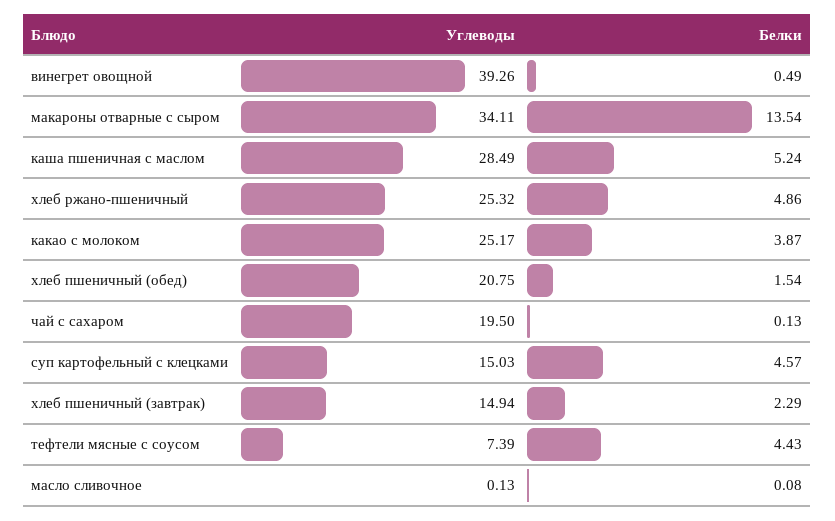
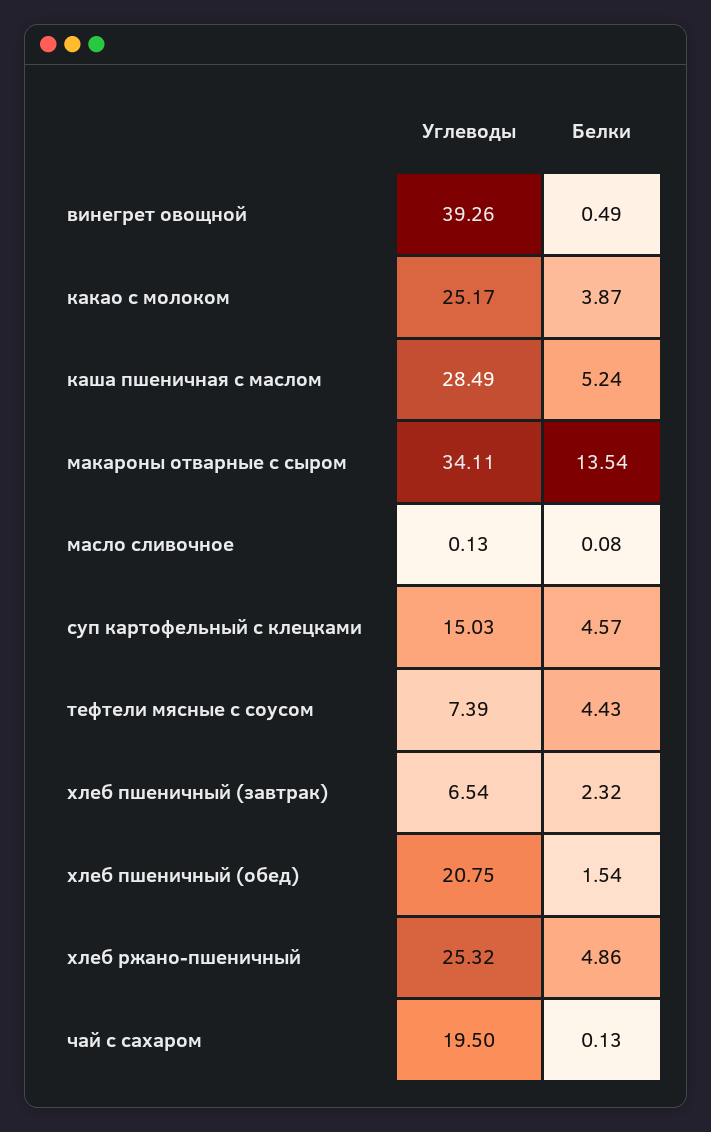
Углеводы, хлеб пшеничный (завтрак): 14.94 -> 6.54
Белки, хлеб пшеничный (завтрак): 2.29 -> 2.32

